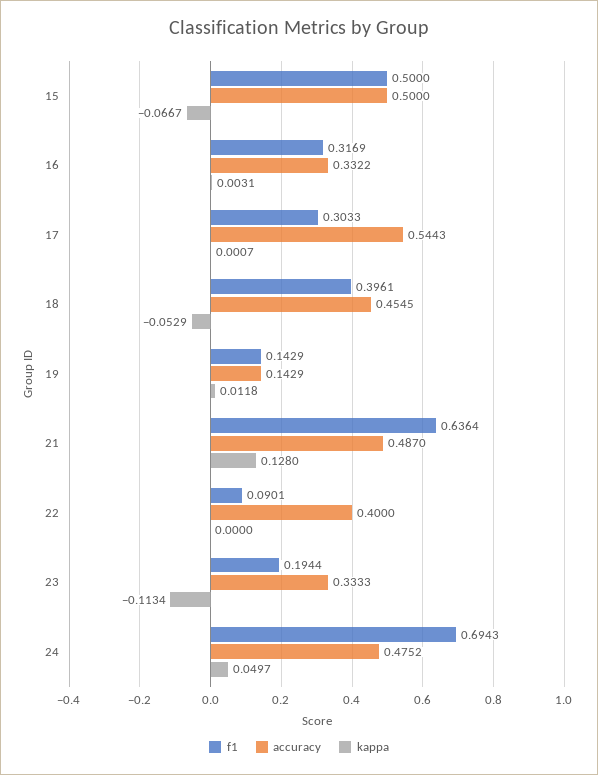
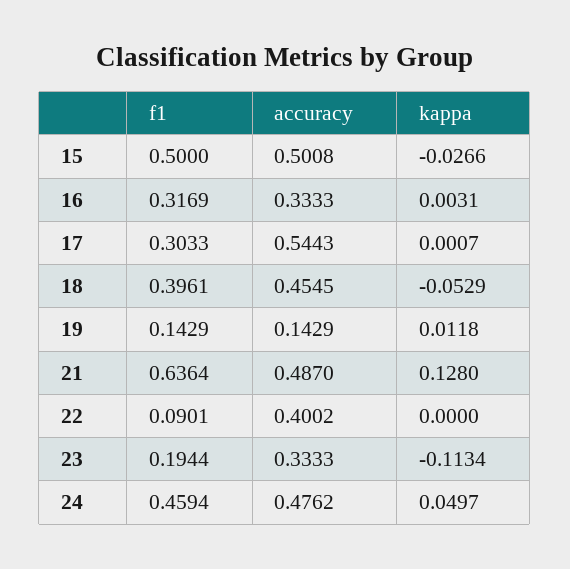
accuracy, 15: 0.5 -> 0.5008
kappa, 15: -0.0667 -> -0.0266
accuracy, 16: 0.3322 -> 0.3333
accuracy, 22: 0.4 -> 0.4002
f1, 24: 0.6943 -> 0.4594
accuracy, 24: 0.4752 -> 0.4762

